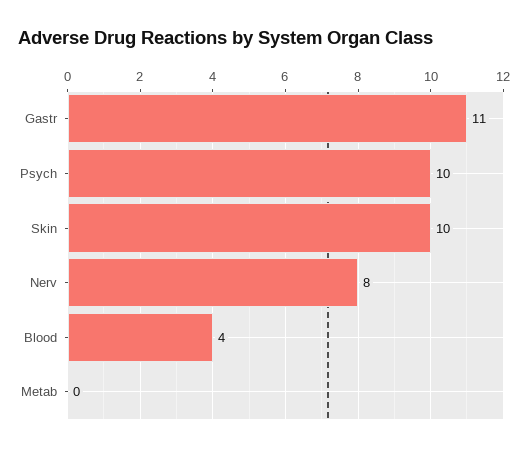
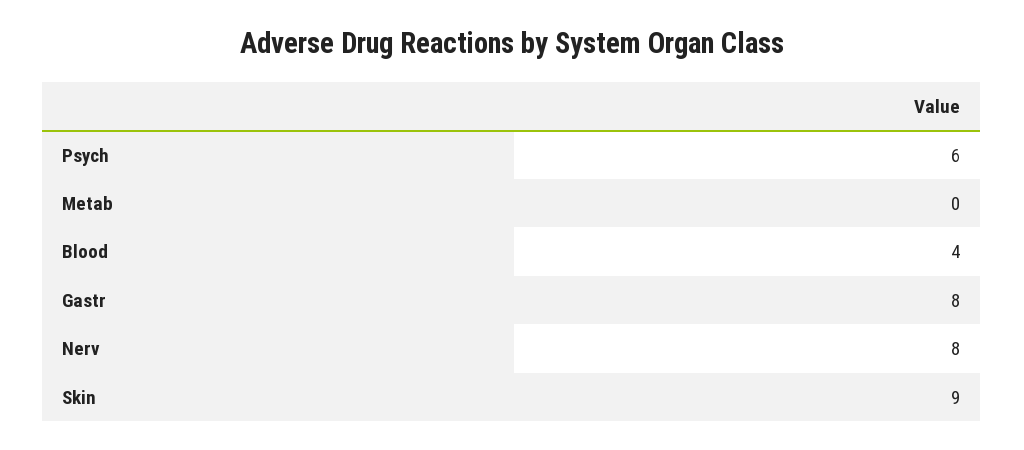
Gastr: 11 -> 8
Psych: 10 -> 6
Skin: 10 -> 9

